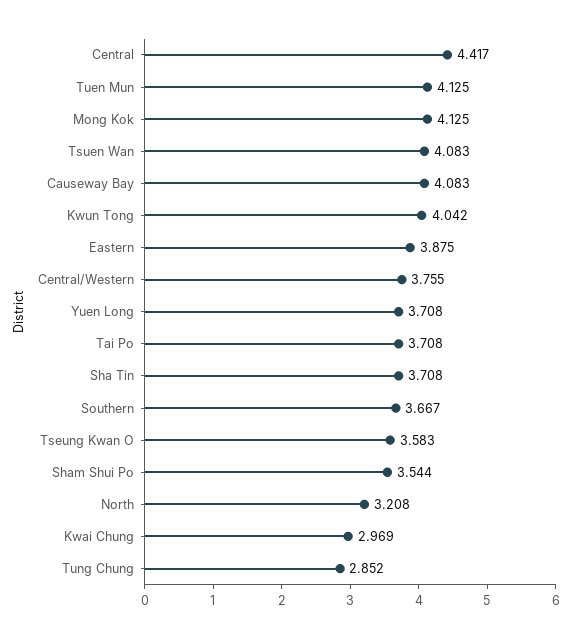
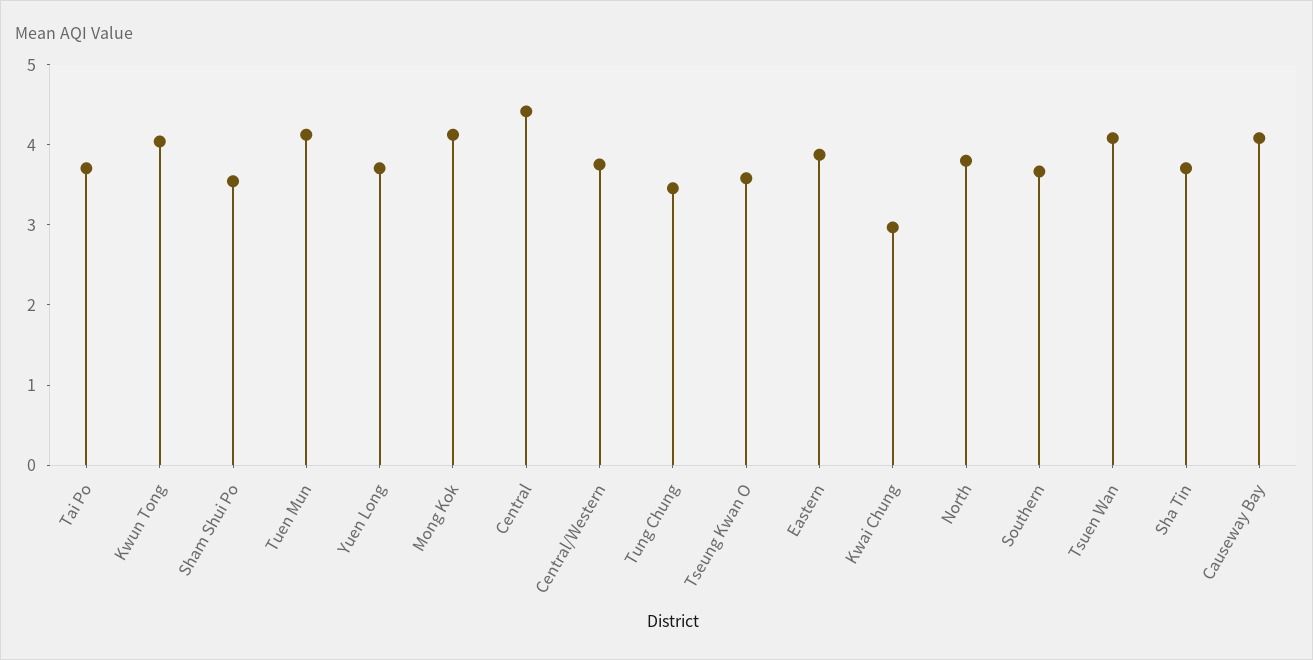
North: 3.208 -> 3.8
Tung Chung: 2.852 -> 3.4

